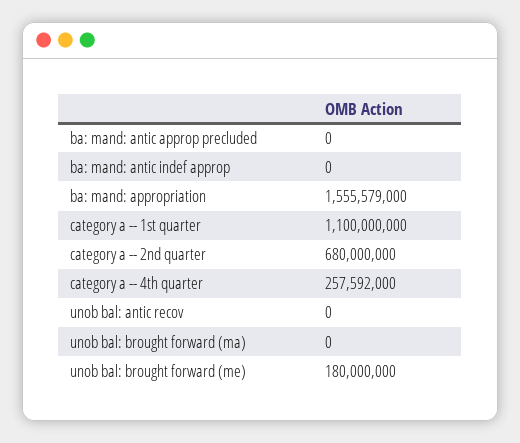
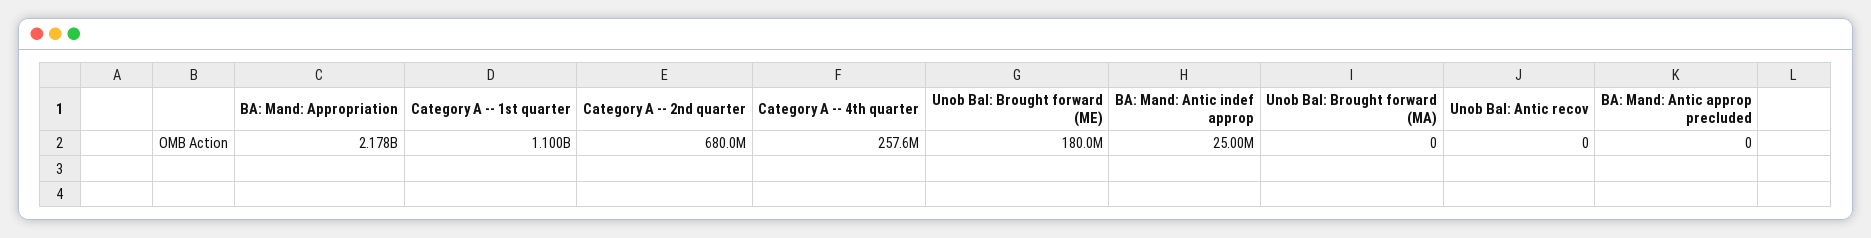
ba: mand: antic indef approp: 0 -> 25000000
ba: mand: appropriation: 1555579000 -> 2178000000

